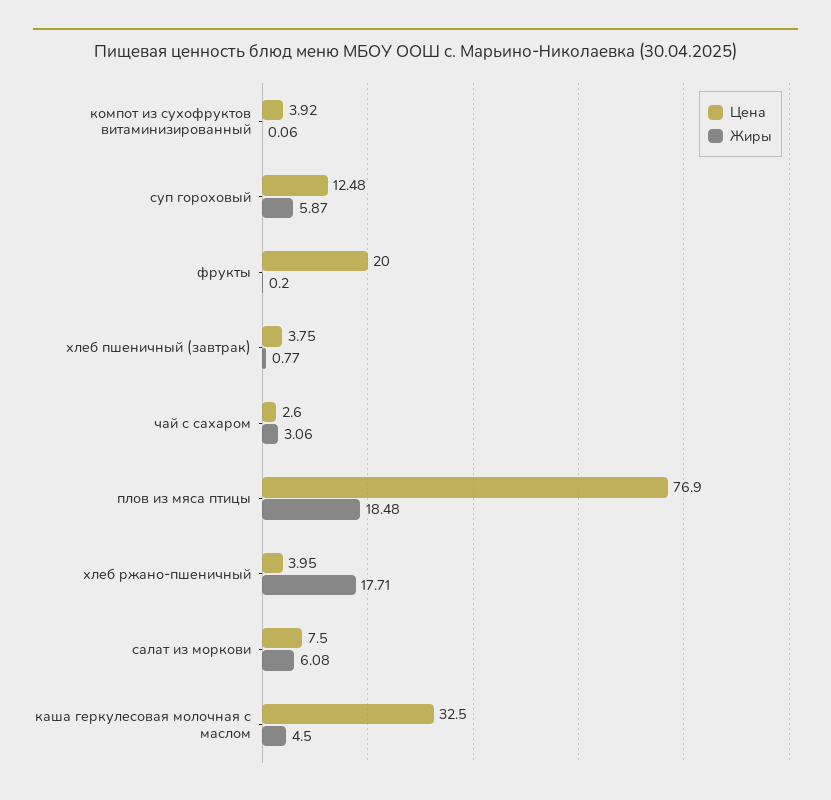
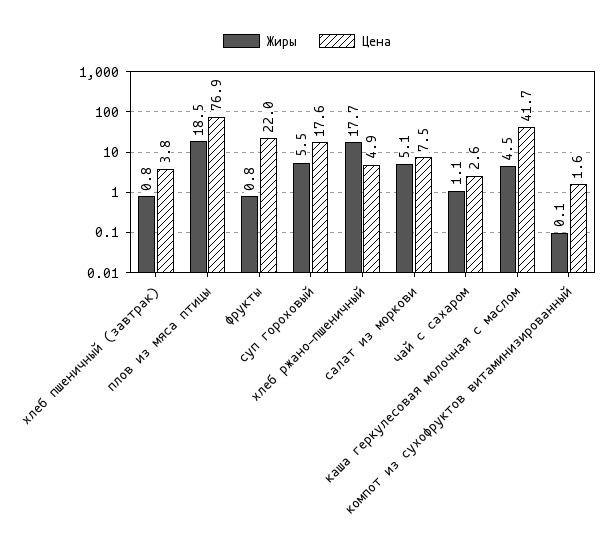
Цена, компот из сухофруктов витаминизированный: 3.92 -> 1.6
Цена, суп гороховый: 12.48 -> 17.6
Жиры, суп гороховый: 5.87 -> 5.5
Цена, фрукты: 20 -> 22
Жиры, фрукты: 0.2 -> 0.8
Жиры, чай с сахаром: 3.06 -> 1.1
Цена, хлеб ржано-пшеничный: 3.95 -> 4.9
Жиры, салат из моркови: 6.08 -> 5.1
Цена, каша геркулесовая молочная с маслом: 32.5 -> 41.7

